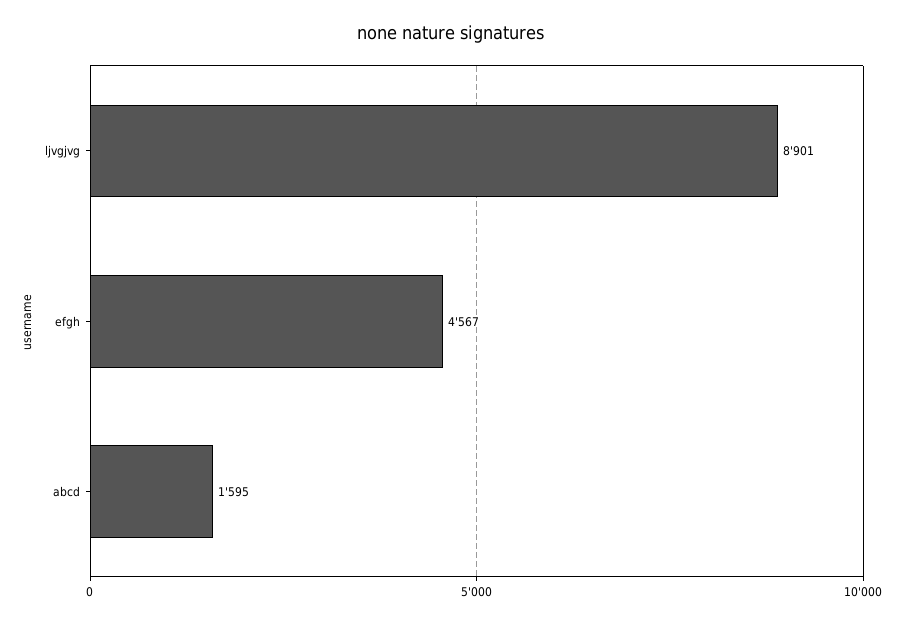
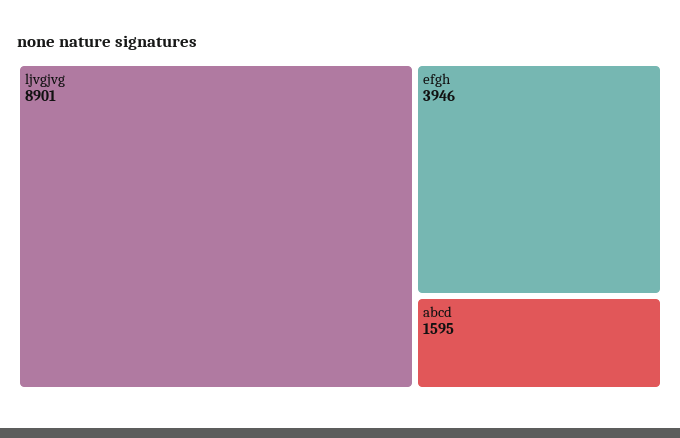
efgh: 4567 -> 3946

